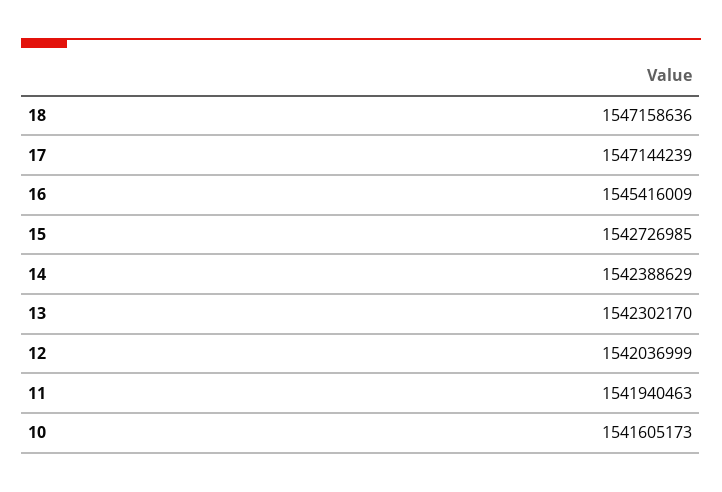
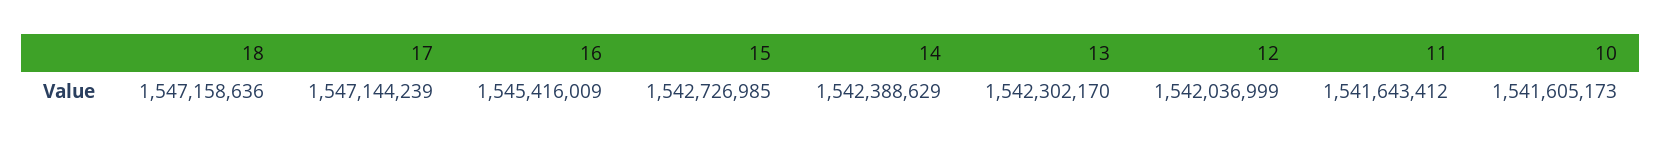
11: 1541940463 -> 1541643412

